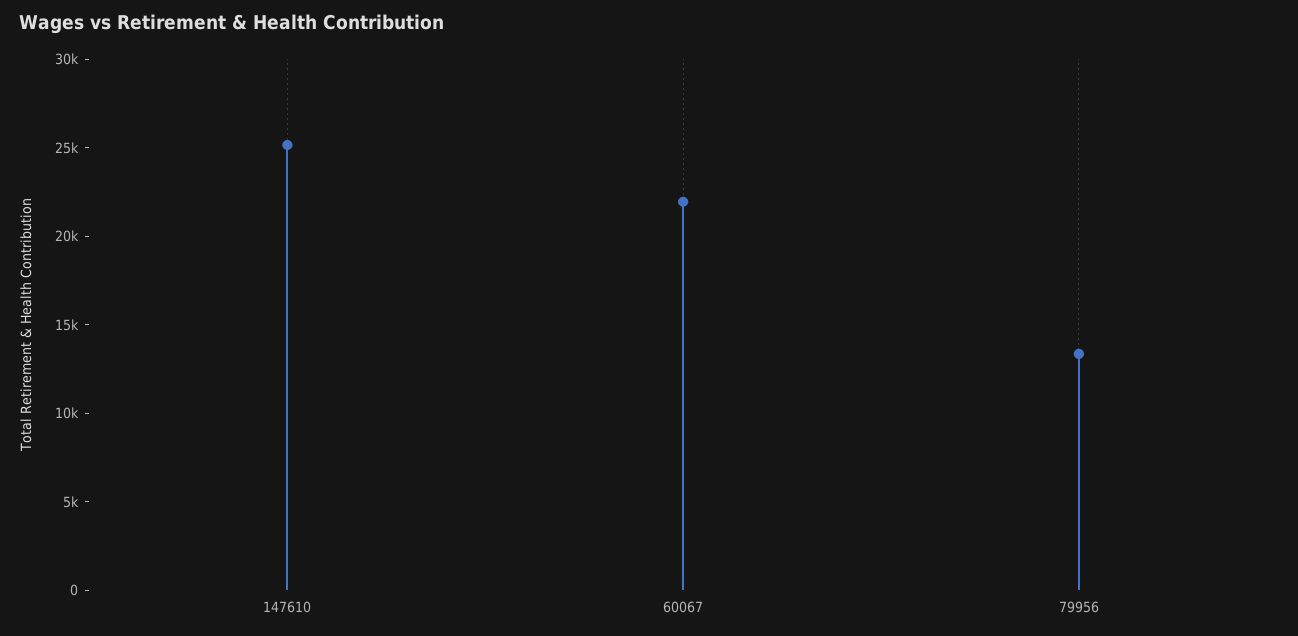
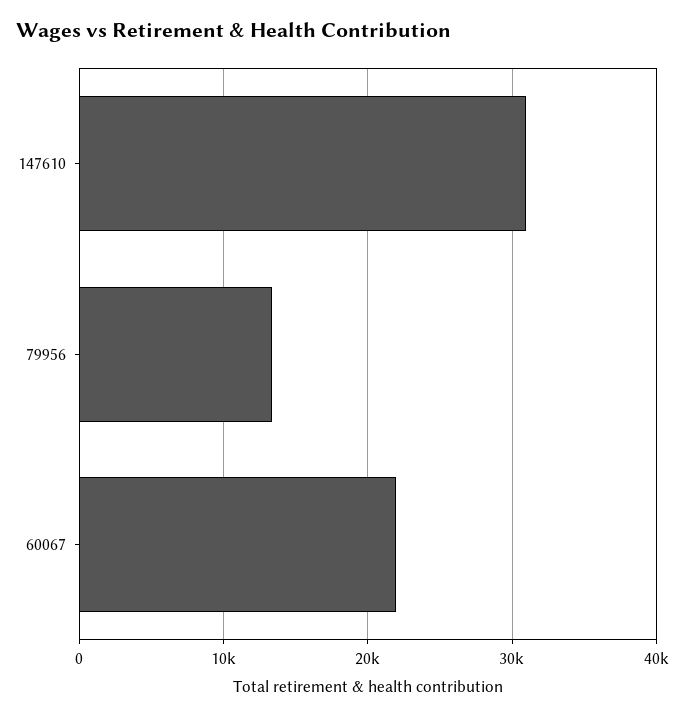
147610: 25000 -> 31000

